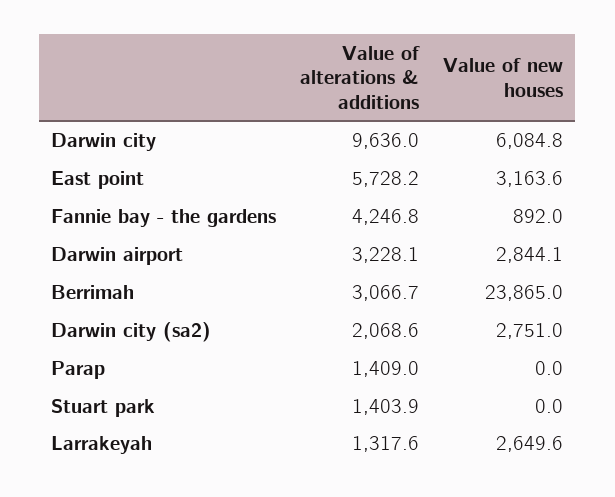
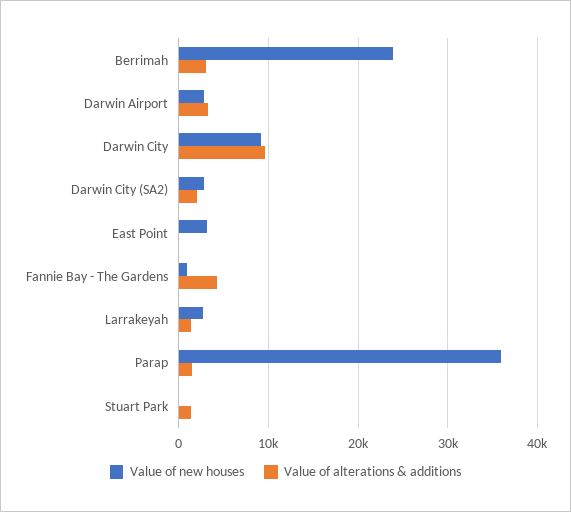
Value of new houses, Darwin city: 6084.8 -> 9000
Value of alterations & additions, East point: 5728.2 -> 0
Value of new houses, Parap: 0 -> 36000

